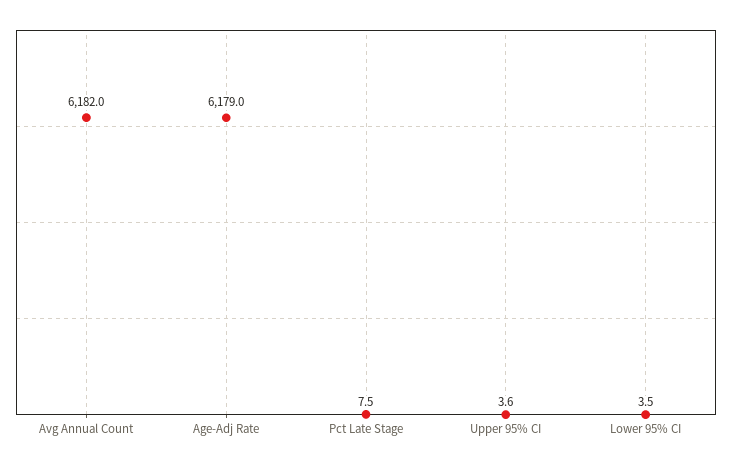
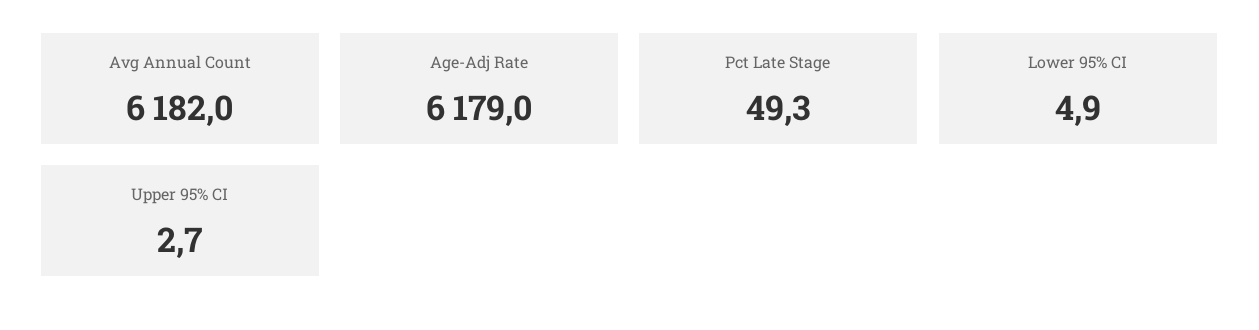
Pct Late Stage: 7.5 -> 49.3
Upper 95% CI: 3.6 -> 2.7
Lower 95% CI: 3.5 -> 4.9

